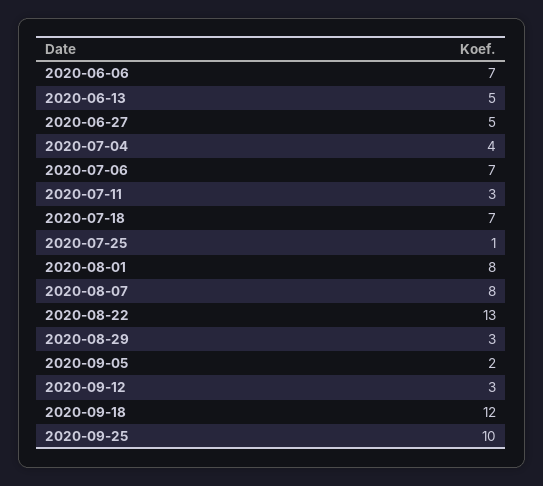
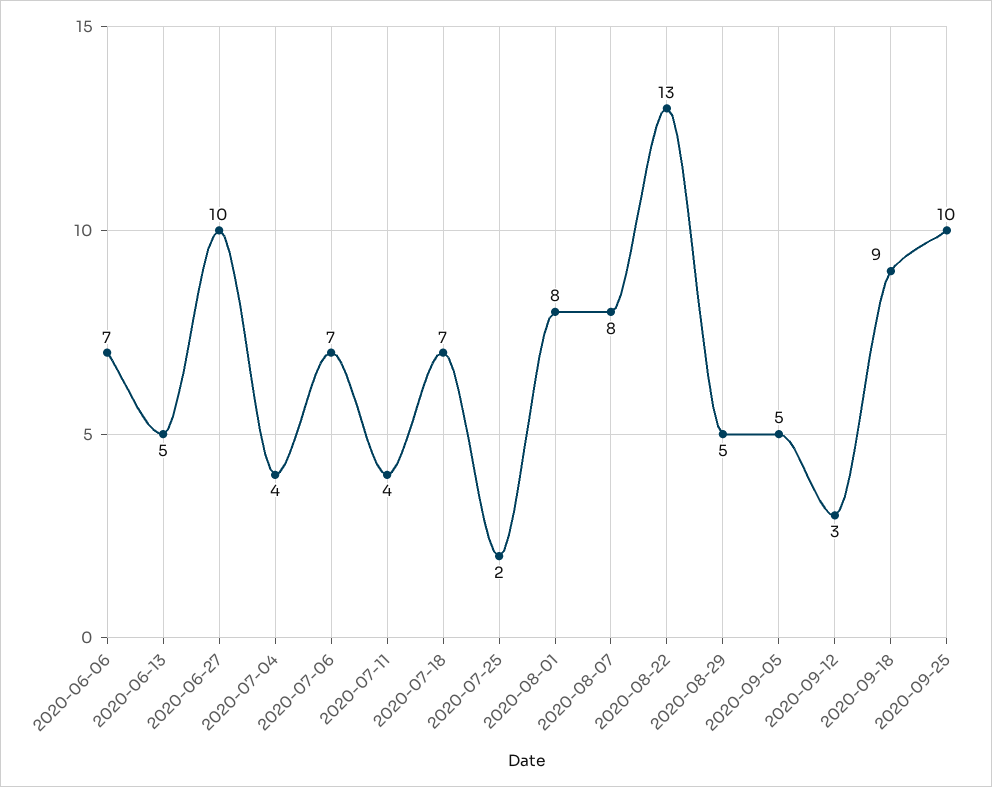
2020-06-27: 5 -> 10
2020-07-11: 3 -> 4
2020-07-25: 1 -> 2
2020-08-29: 3 -> 5
2020-09-05: 2 -> 5
2020-09-18: 12 -> 9

